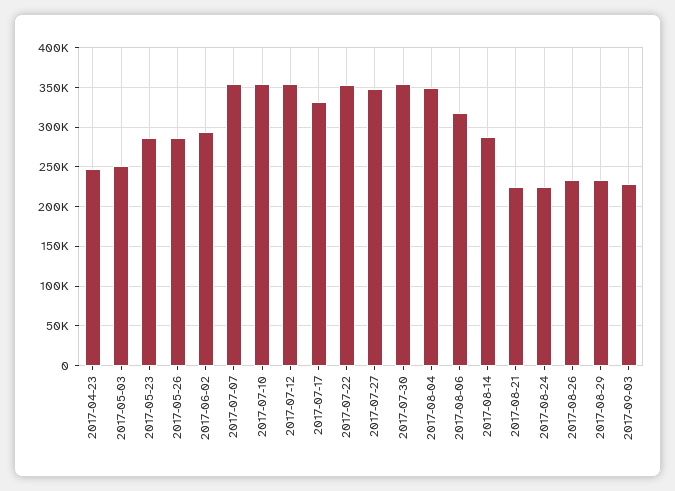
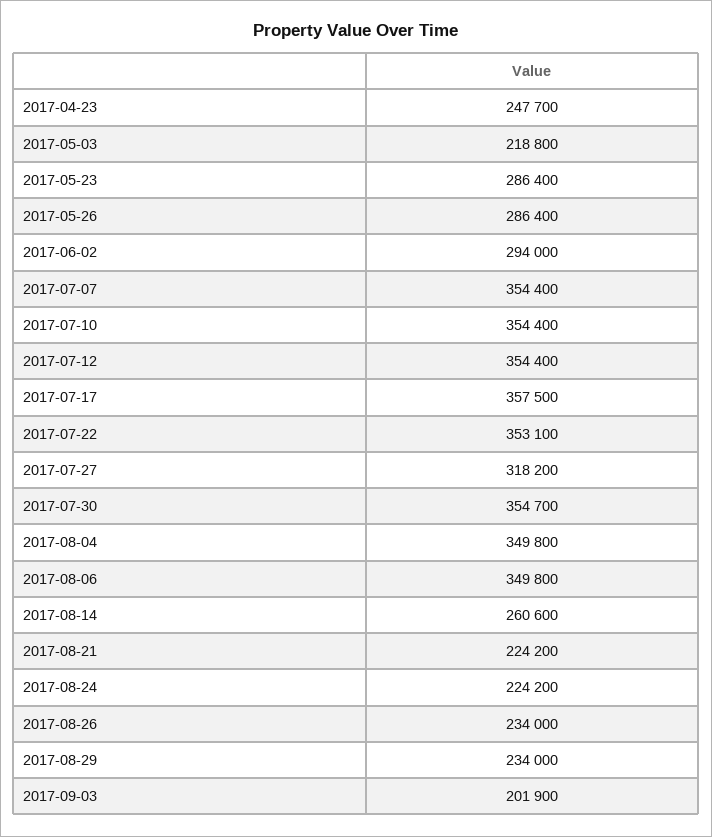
2017-05-03: 250000 -> 218800
2017-07-17: 330000 -> 357500
2017-07-27: 350000 -> 318200
2017-08-06: 320000 -> 349800
2017-08-14: 290000 -> 260600
2017-09-03: 230000 -> 201900

